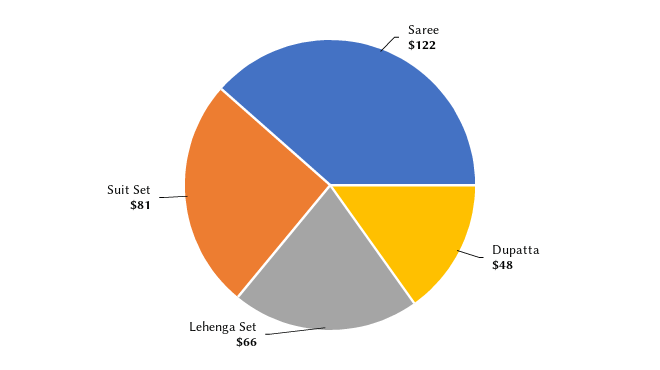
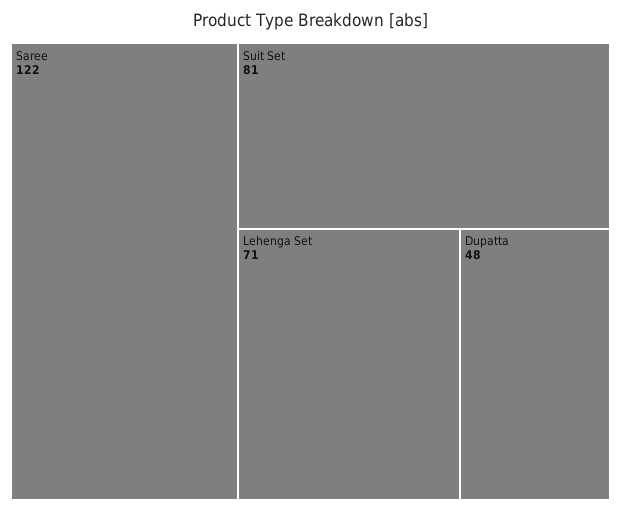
Lehenga Set: 66 -> 71

